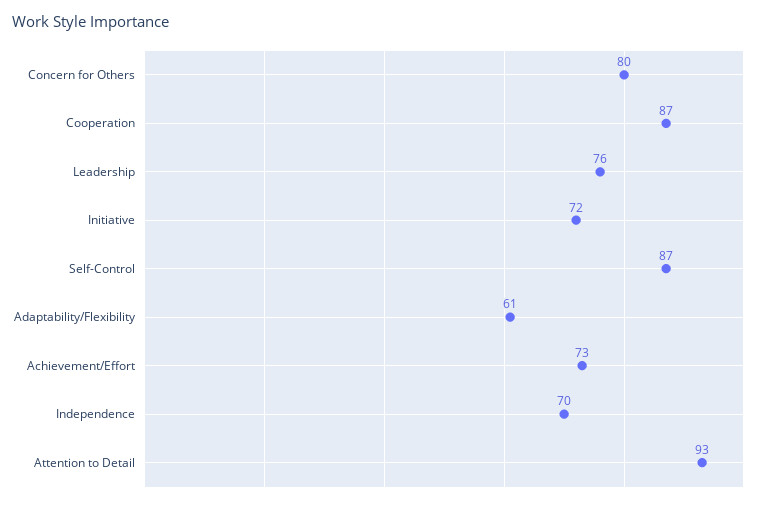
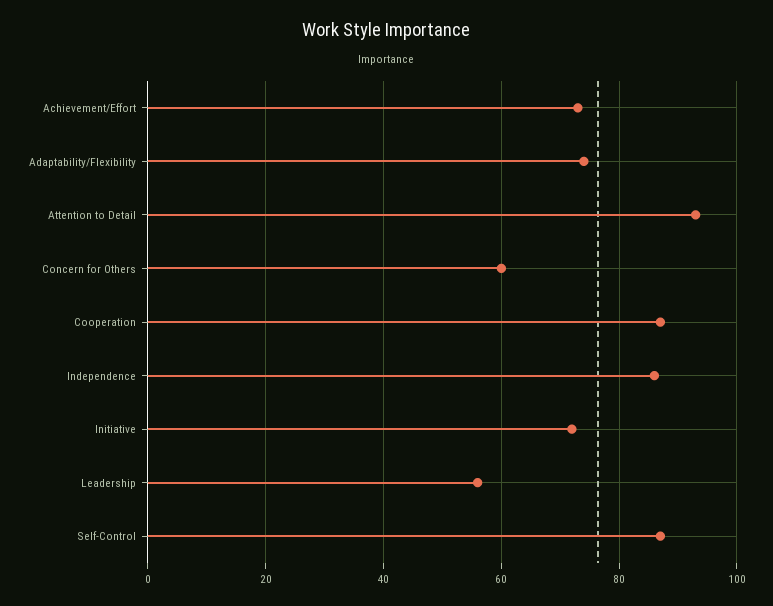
Concern for Others: 80 -> 60
Leadership: 76 -> 55
Adaptability/Flexibility: 61 -> 75
Independence: 70 -> 85

